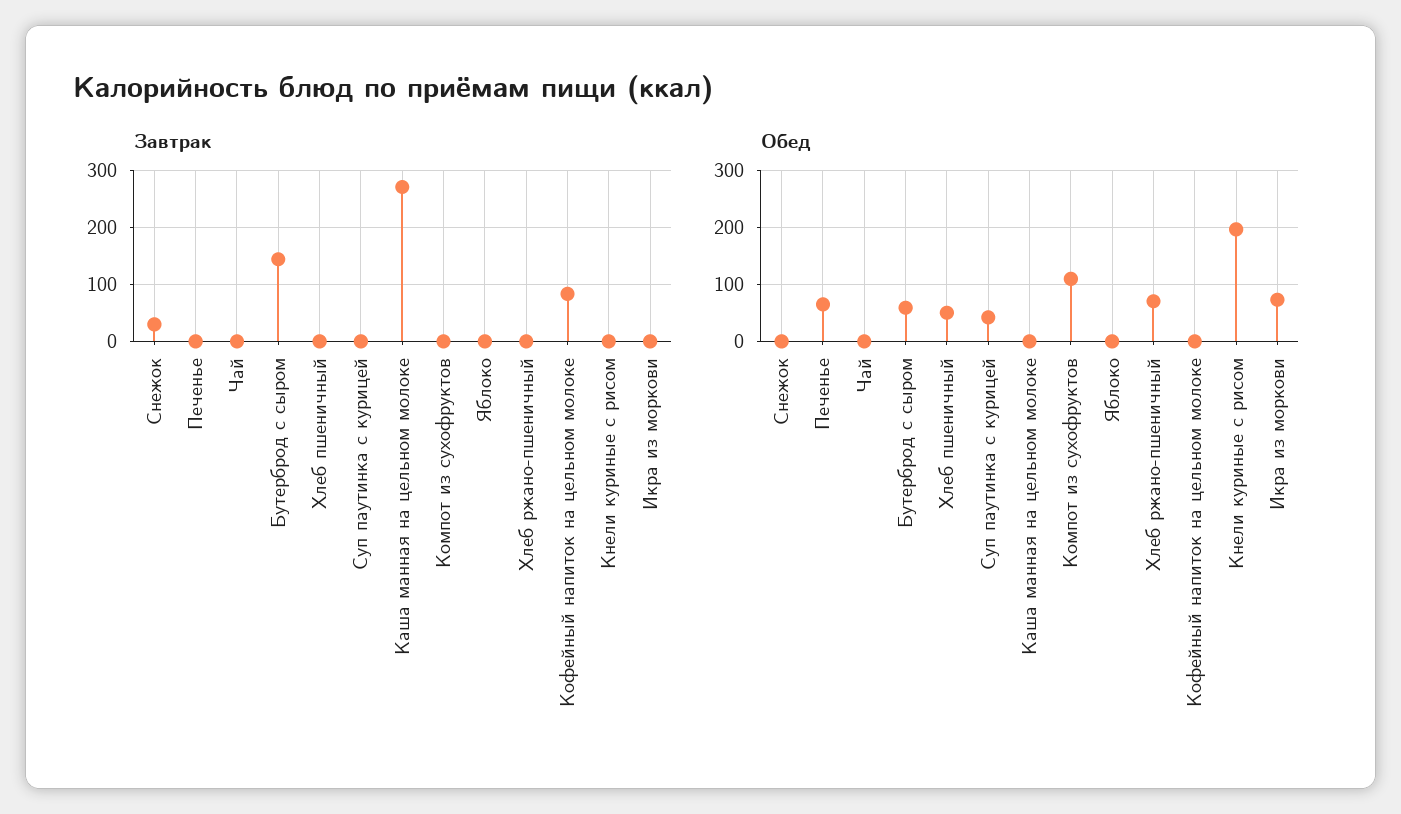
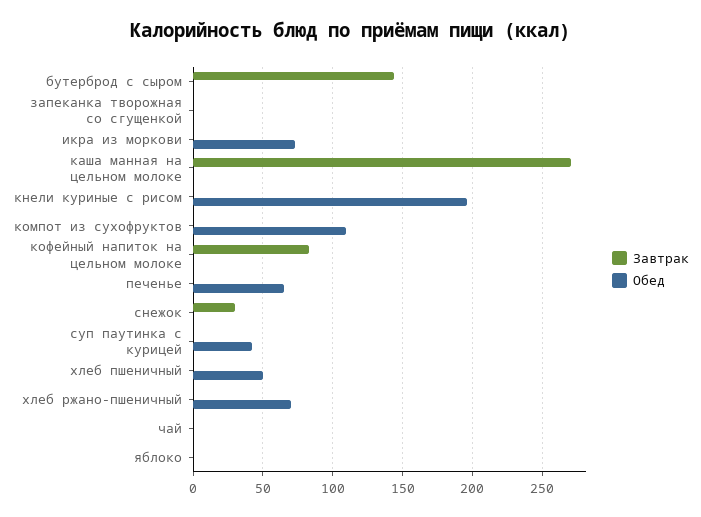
Обед, Бутерброд с сыром: 60 -> 0
Завтрак, запеканка творожная со сгущенкой: none -> 0
Обед, запеканка творожная со сгущенкой: none -> 0

